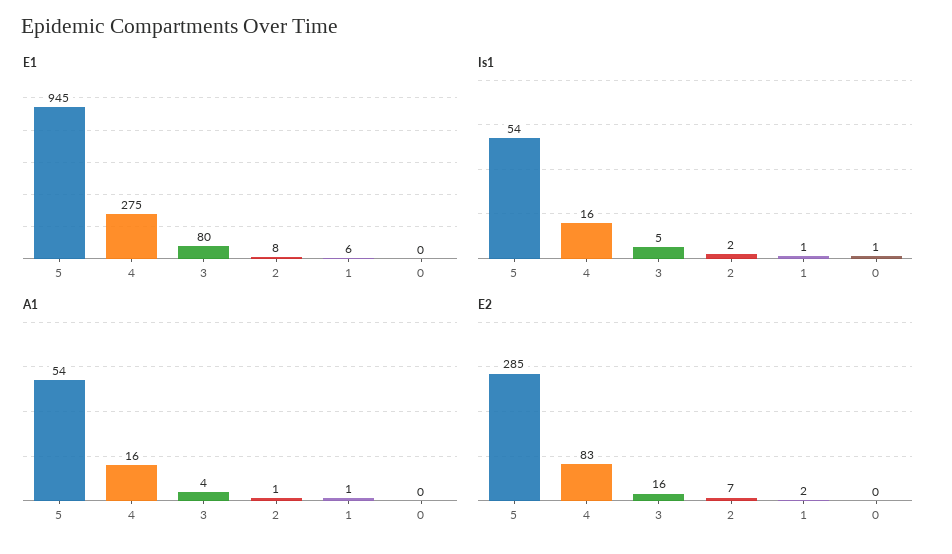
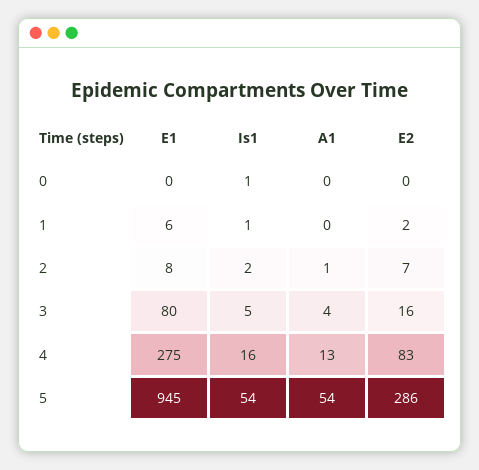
A1, 4: 16 -> 13
A1, 1: 1 -> 0
E2, 5: 285 -> 286

